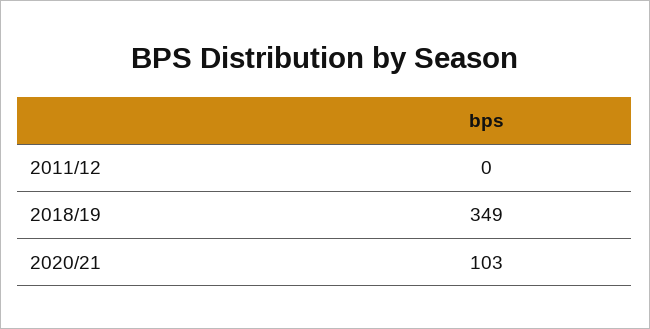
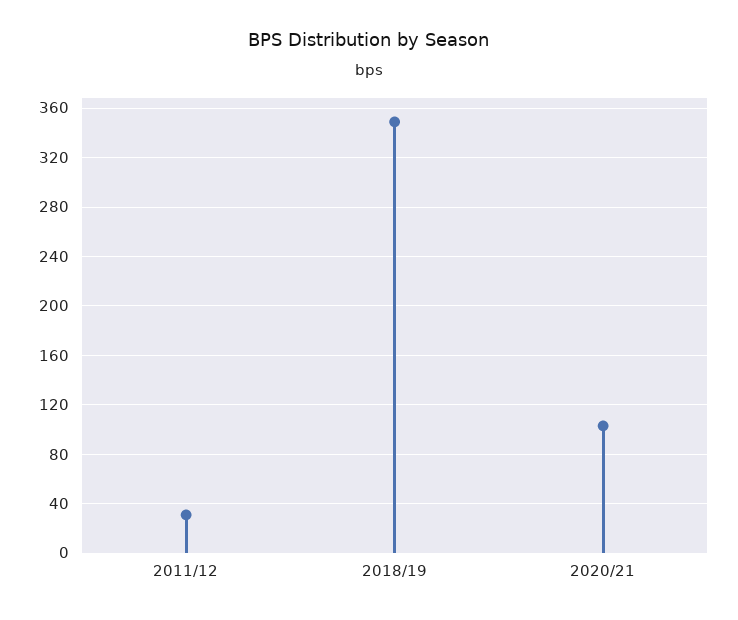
2011/12: 0 -> 30

